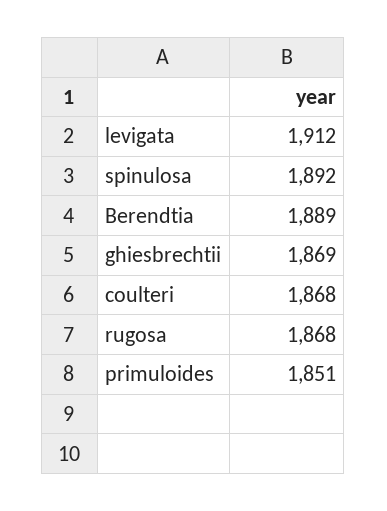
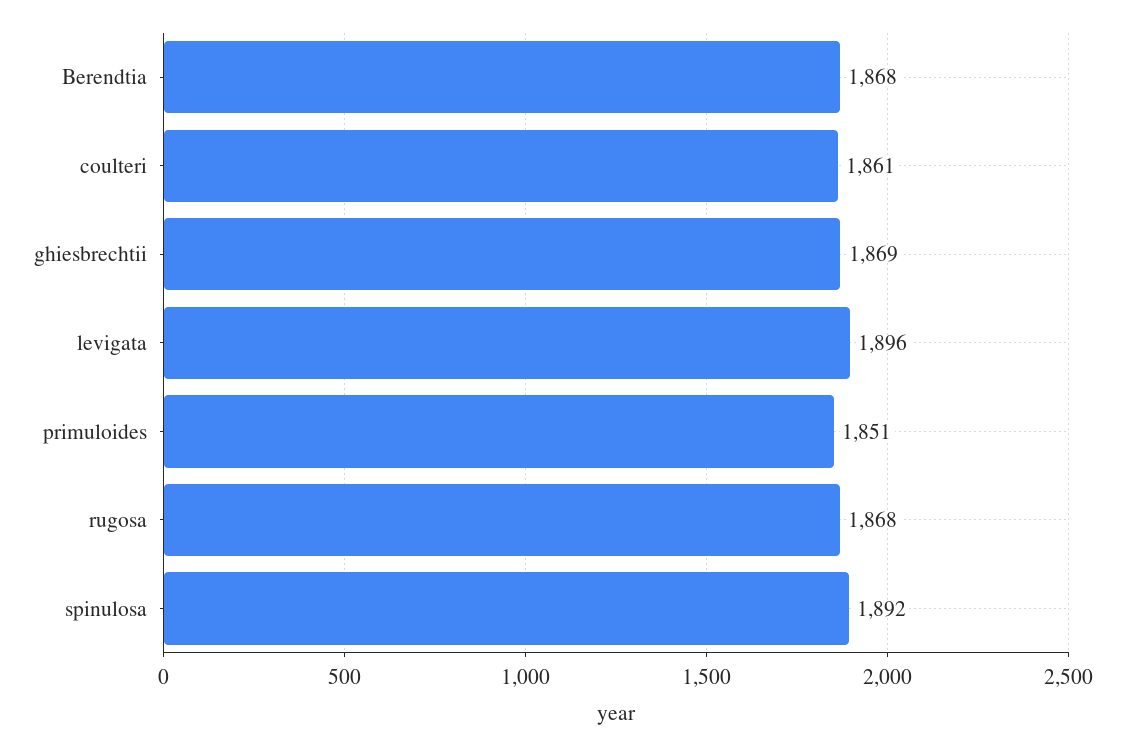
levigata: 1912 -> 1896
Berendtia: 1889 -> 1868
coulteri: 1868 -> 1861

